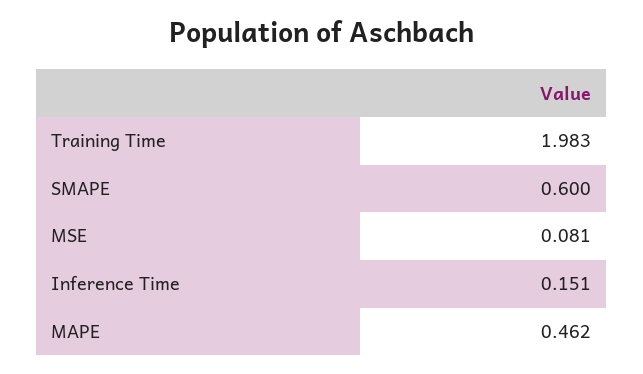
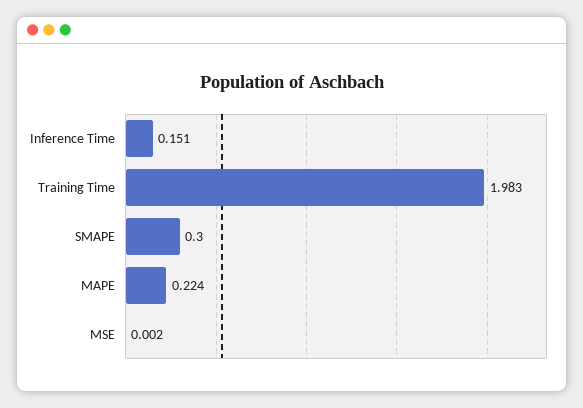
SMAPE: 0.6 -> 0.3
MSE: 0.081 -> 0.002
MAPE: 0.462 -> 0.224

